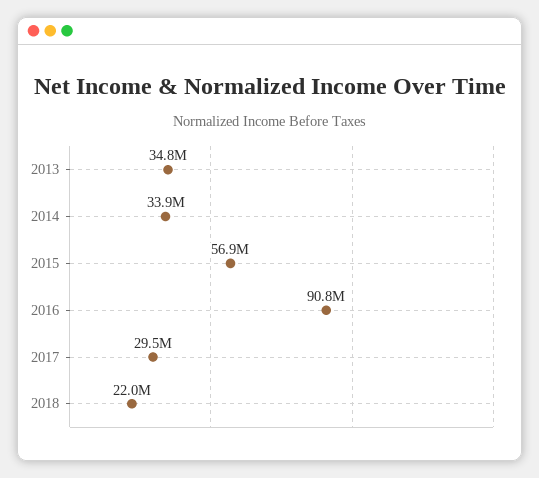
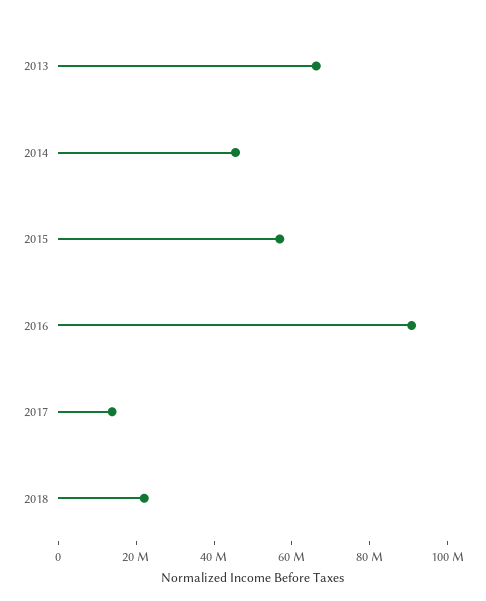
2013: 34800000 -> 65000000
2014: 33900000 -> 45000000
2017: 29500000 -> 15000000

